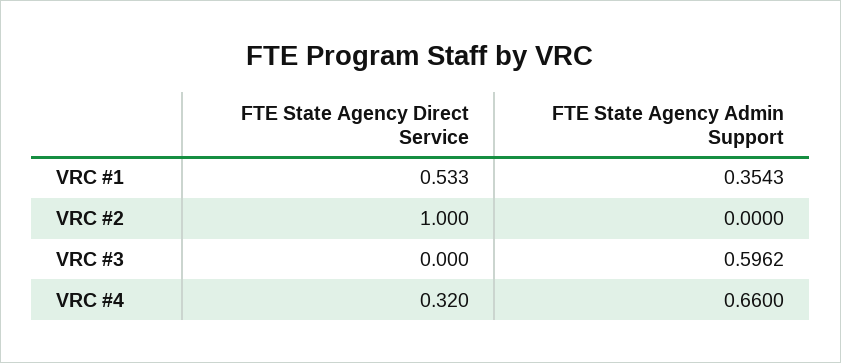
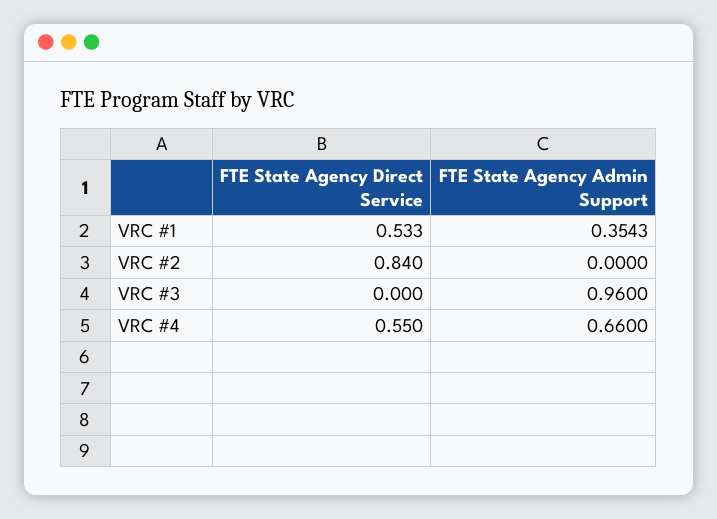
FTE State Agency Direct Service, VRC #2: 1 -> 0.84
FTE State Agency Admin Support, VRC #3: 0.5962 -> 0.96
FTE State Agency Direct Service, VRC #4: 0.32 -> 0.55

